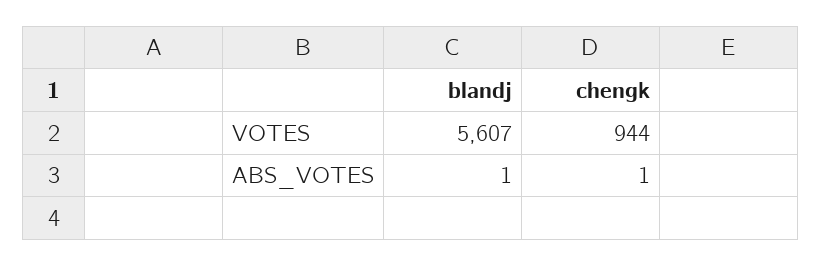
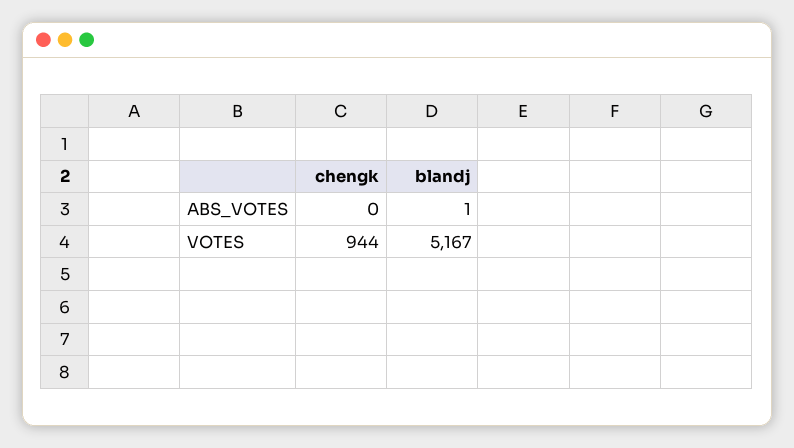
blandj, VOTES: 5607 -> 5167
chengk, ABS_VOTES: 1 -> 0

